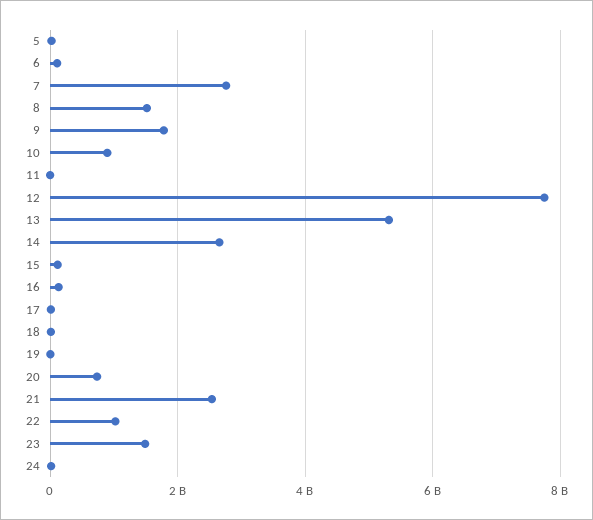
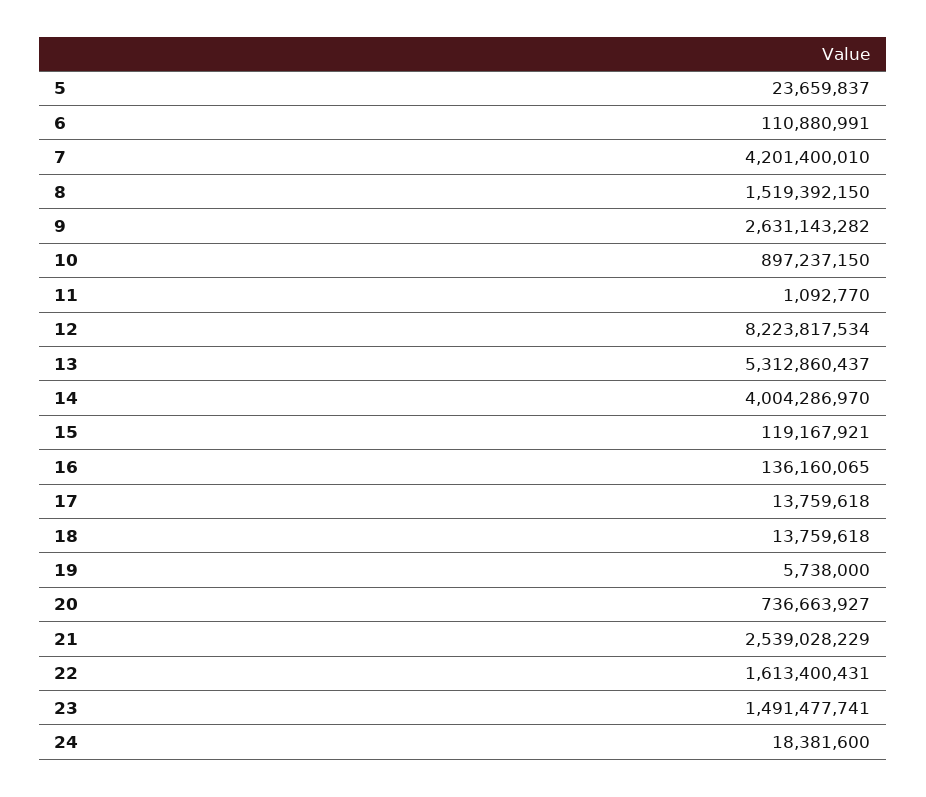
7: 2800000000 -> 4201400010
9: 1800000000 -> 2631143282
12: 7800000000 -> 8223817534
14: 2600000000 -> 4004286970
22: 1000000000 -> 1613400431

